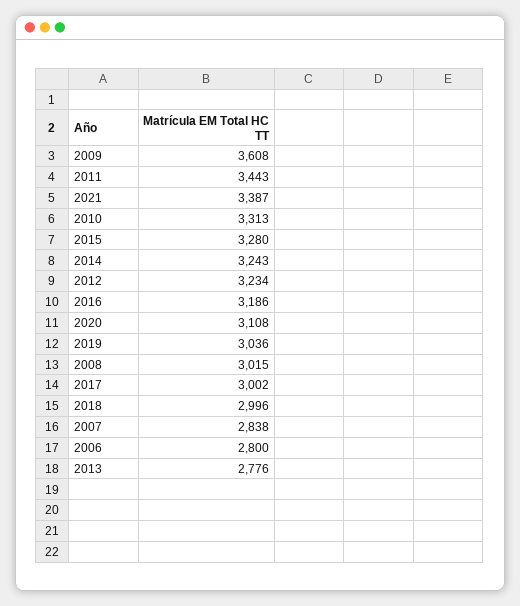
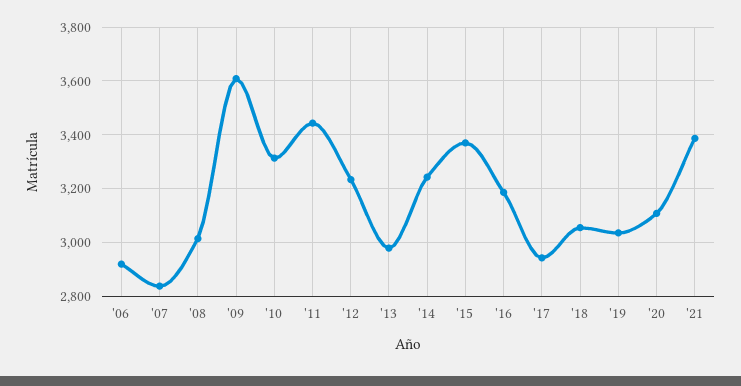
2015: 3280 -> 3375
2017: 3002 -> 2950
2018: 2996 -> 3050
2006: 2800 -> 2925
2013: 2776 -> 2975

